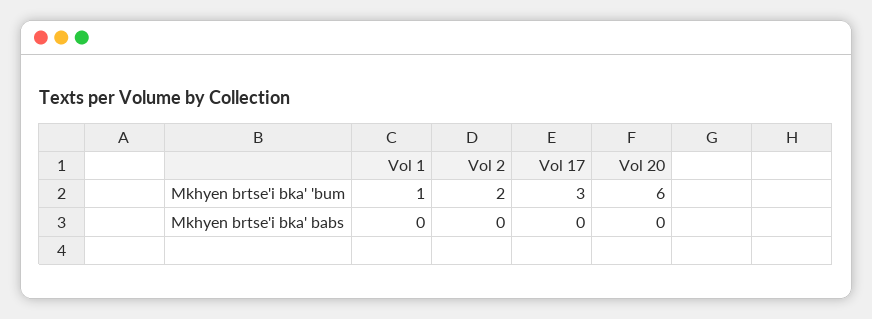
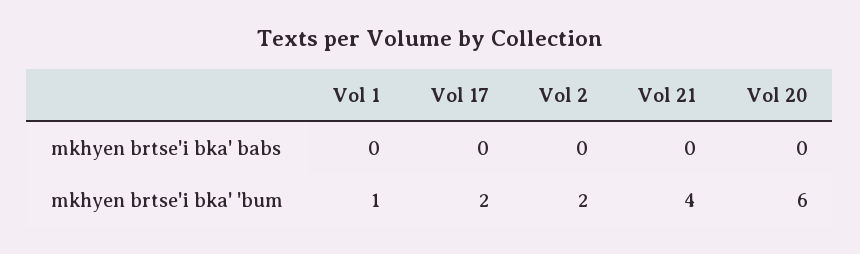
Vol 17, Mkhyen brtse'i bka' 'bum: 3 -> 2
Vol 21, Mkhyen brtse'i bka' babs: none -> 0
Vol 21, Mkhyen brtse'i bka' 'bum: none -> 4

